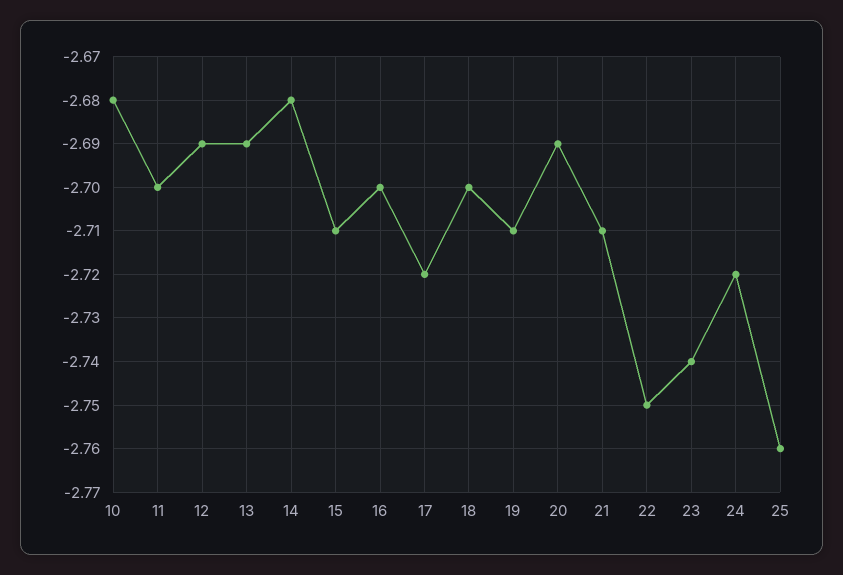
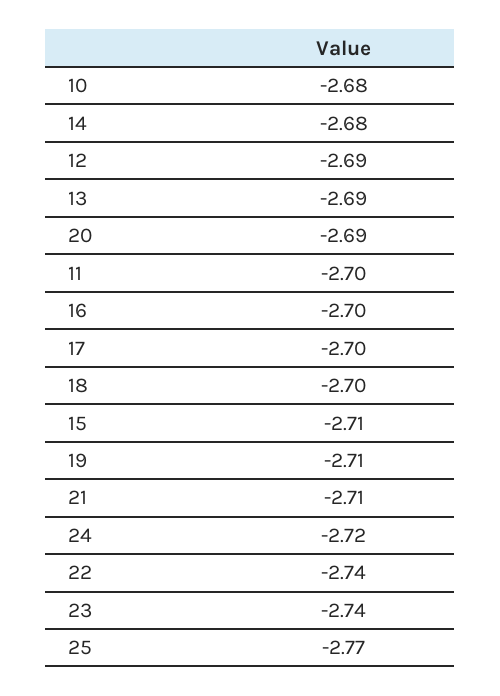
17: -2.72 -> -2.7
22: -2.75 -> -2.74
25: -2.76 -> -2.77

